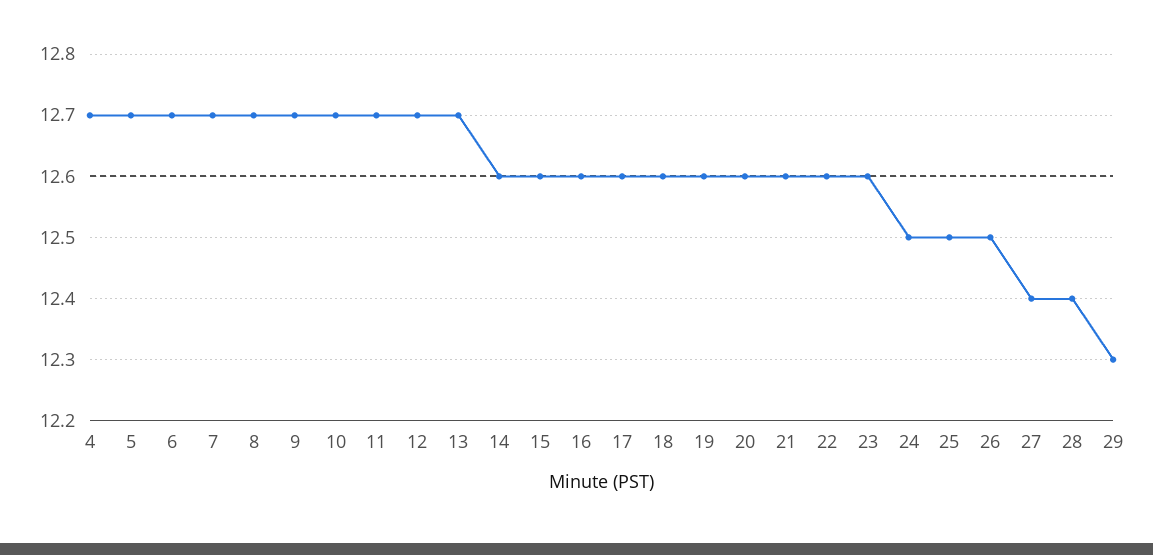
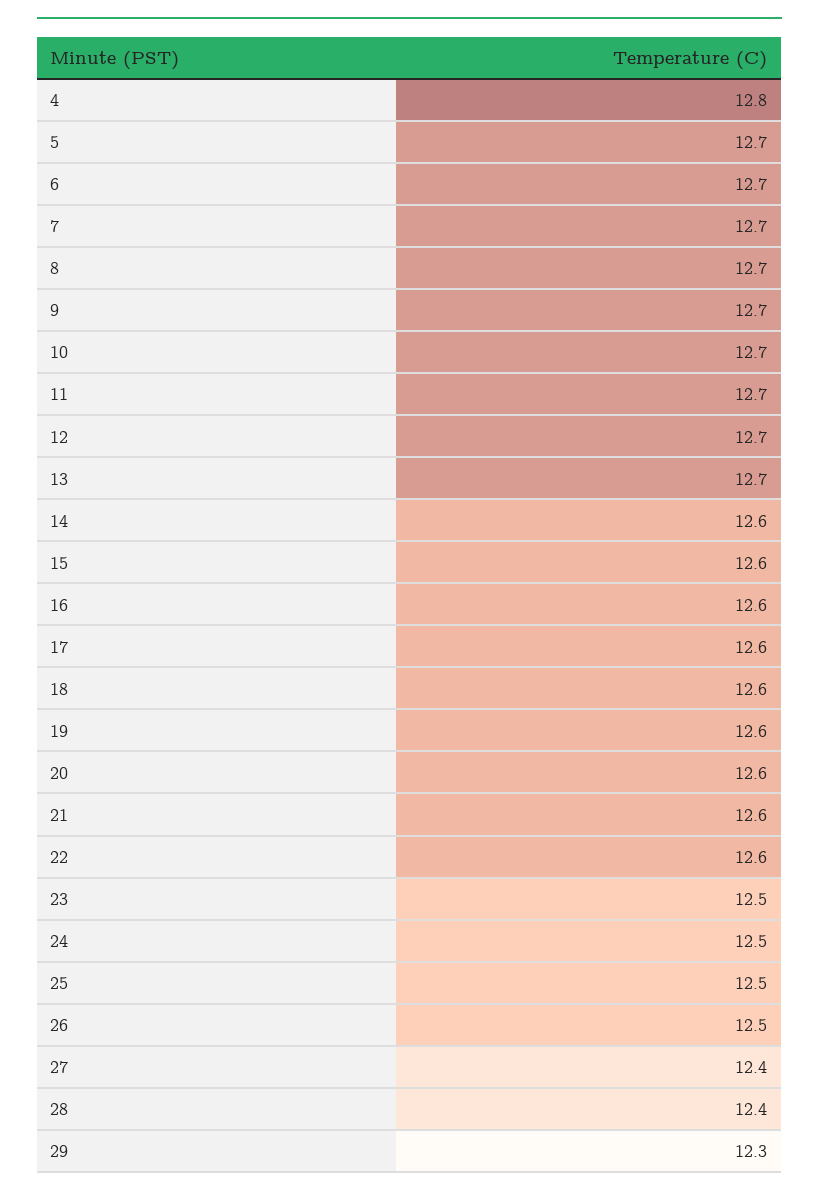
4: 12.7 -> 12.8
23: 12.6 -> 12.5

